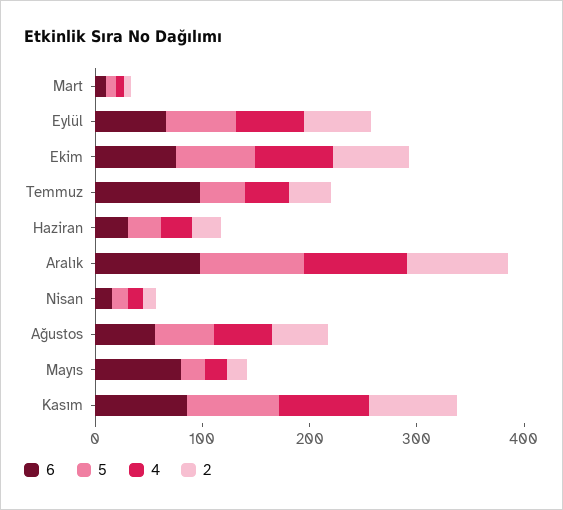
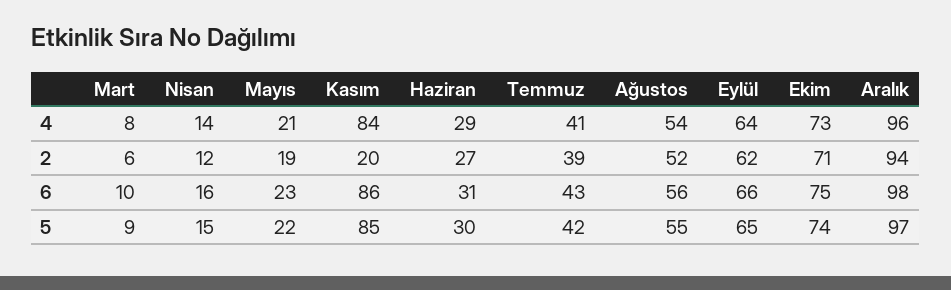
6, Temmuz: 100 -> 43
6, Mayıs: 80 -> 23
2, Kasım: 80 -> 20

